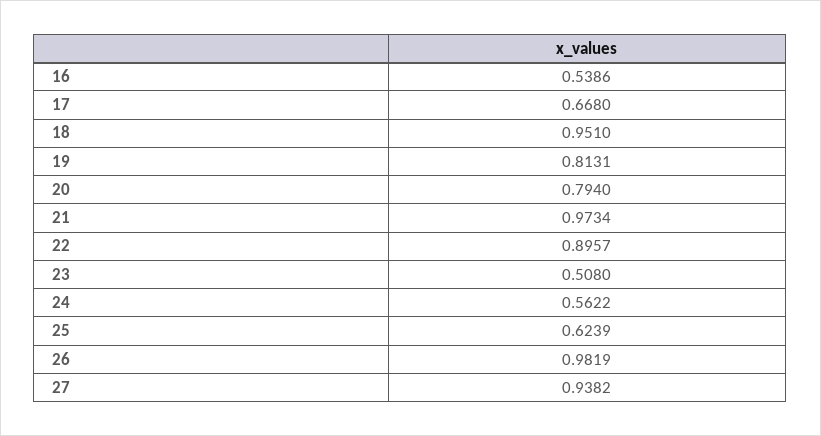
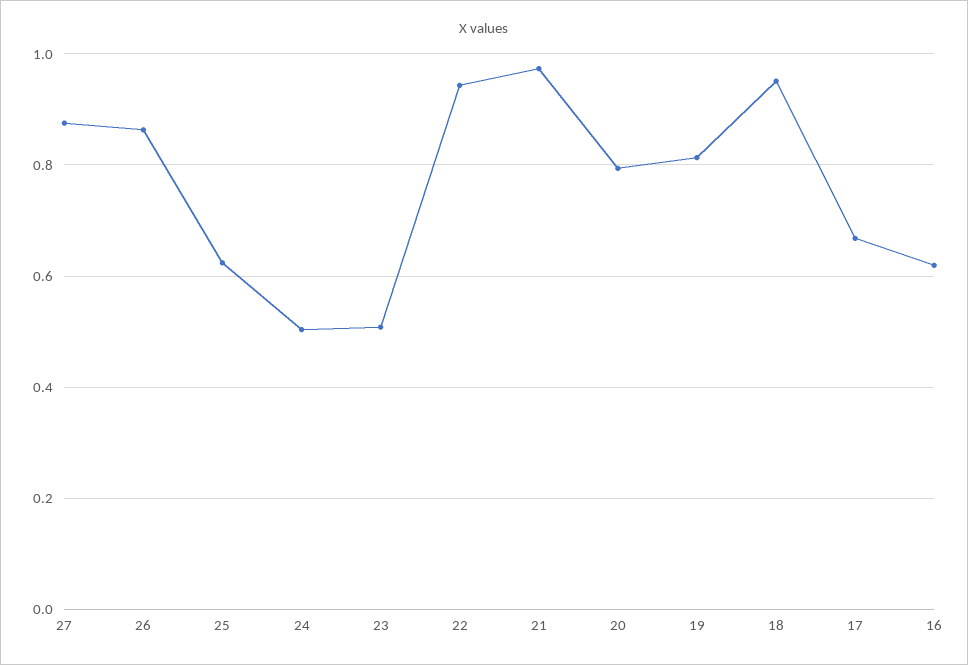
16: 0.5386 -> 0.62
22: 0.8957 -> 0.94
24: 0.5622 -> 0.5
26: 0.9819 -> 0.86
27: 0.9382 -> 0.88

